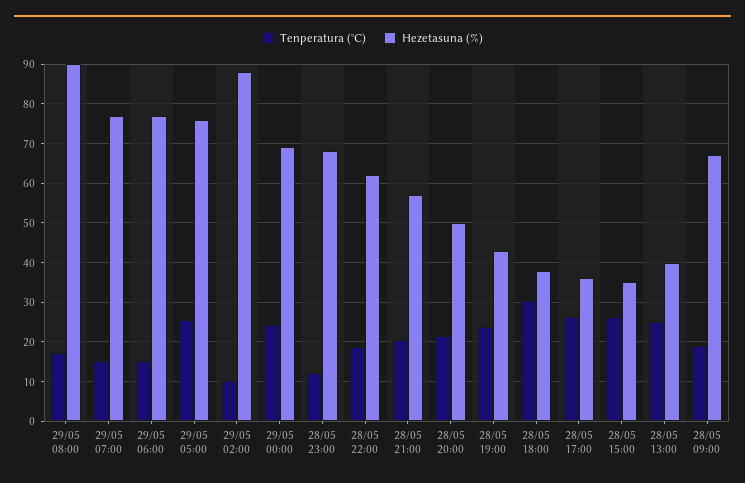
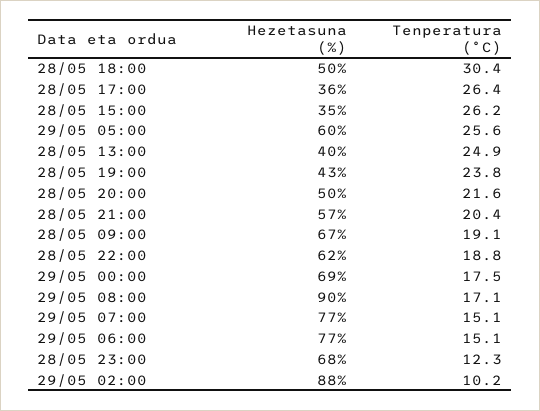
Hezetasuna (%), 29/05 05:00: 76 -> 60
Tenperatura (°C), 29/05 00:00: 24 -> 17.5
Hezetasuna (%), 28/05 18:00: 38 -> 50

